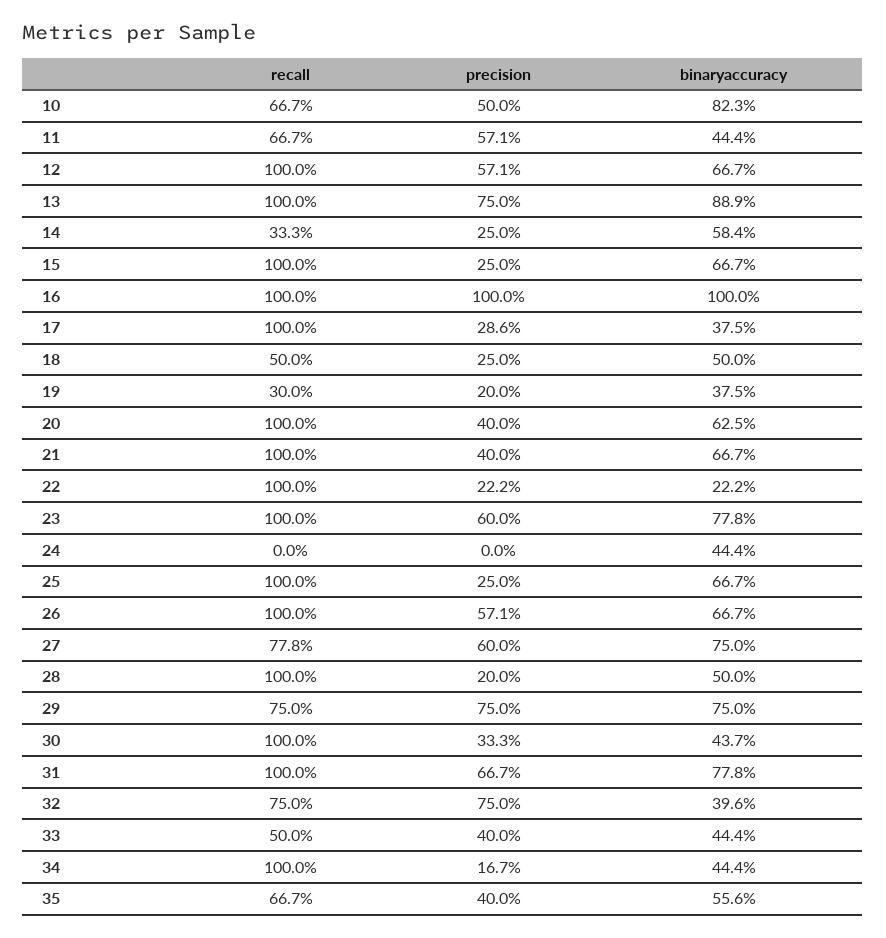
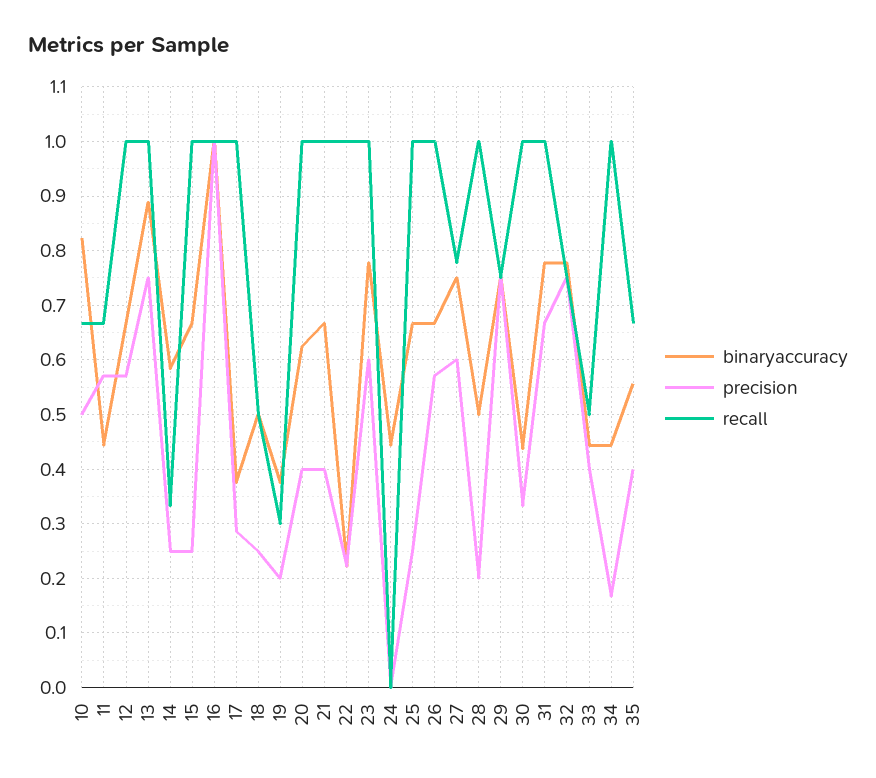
binaryaccuracy, 32: 0.396 -> 0.78

